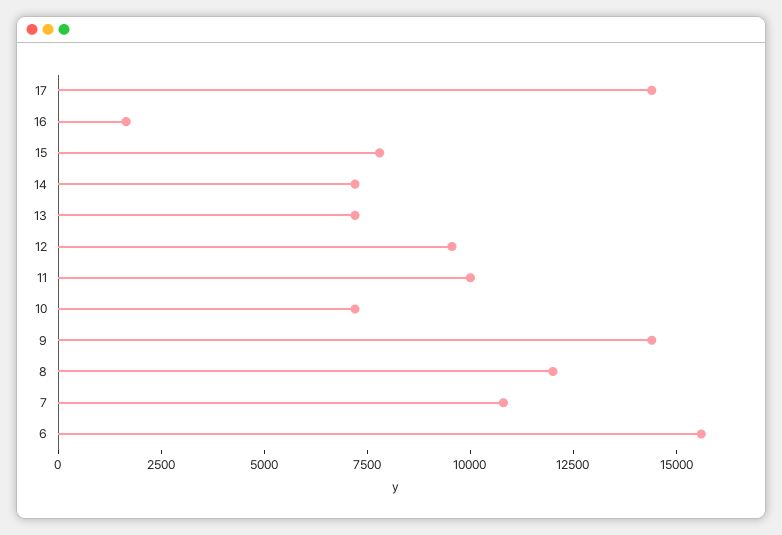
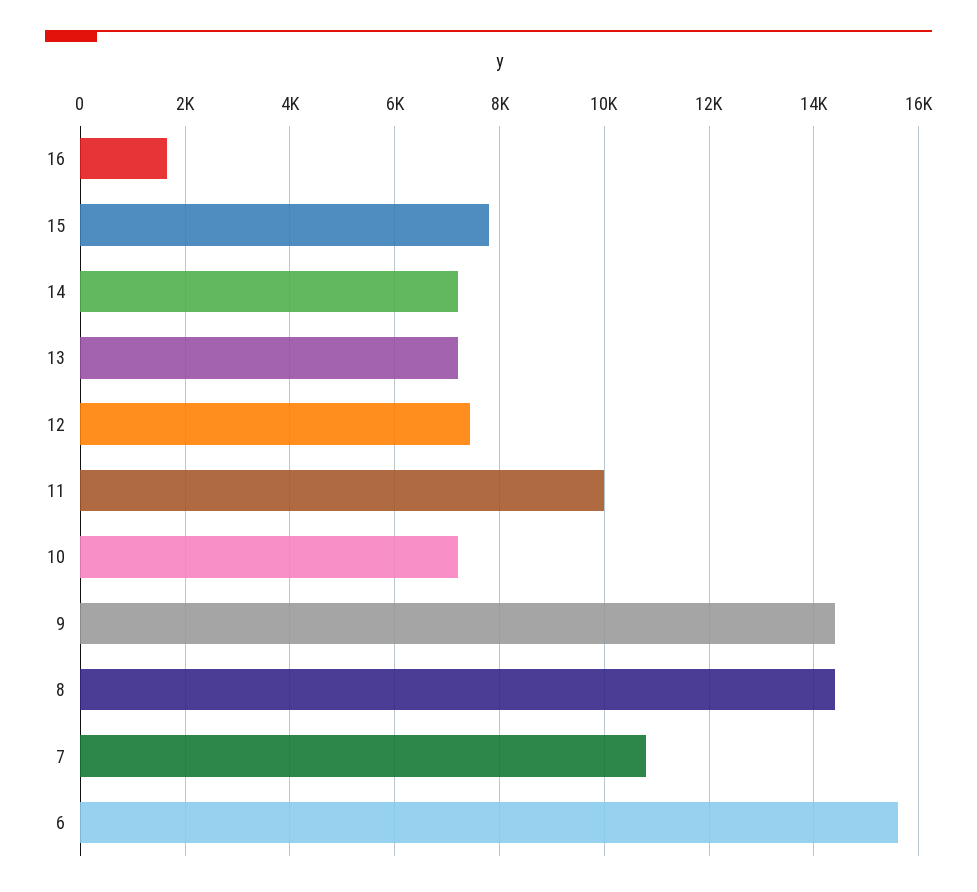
17: 14500 -> none
12: 9500 -> 7400
8: 12000 -> 14400

